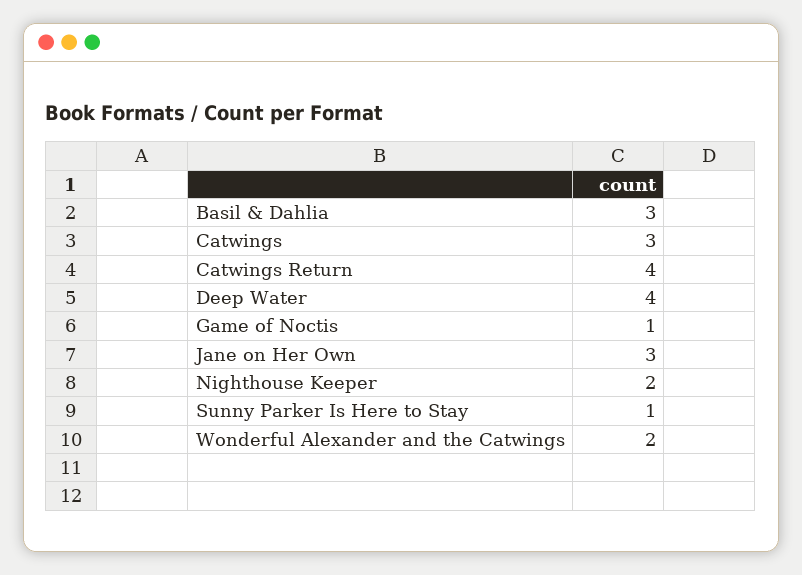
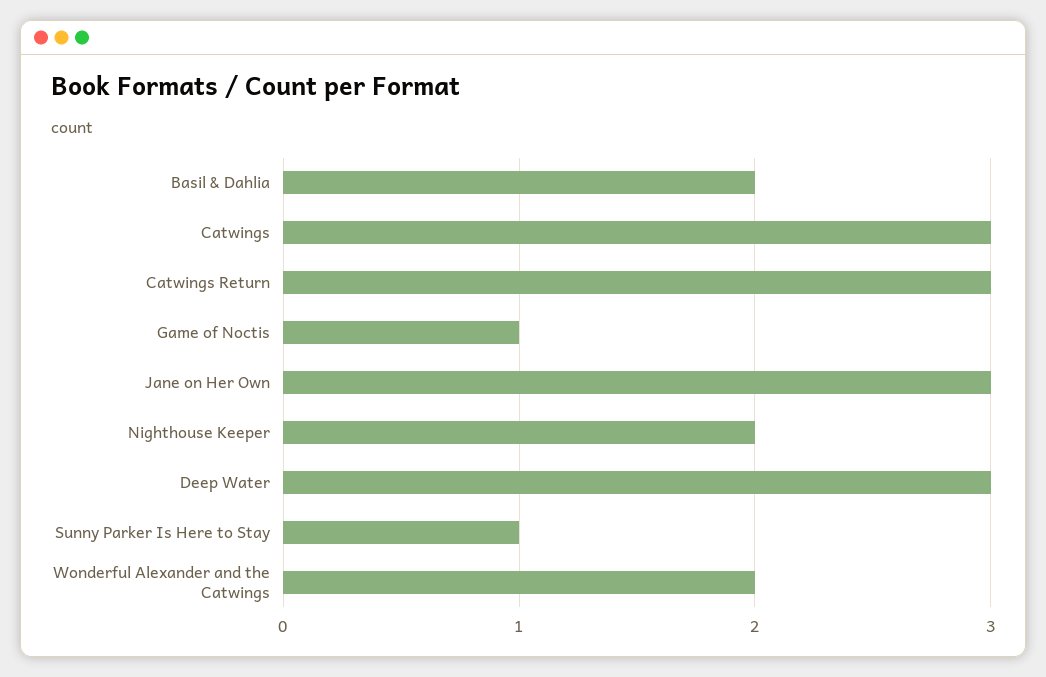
Basil & Dahlia: 3 -> 2
Catwings Return: 4 -> 3
Deep Water: 4 -> 3

